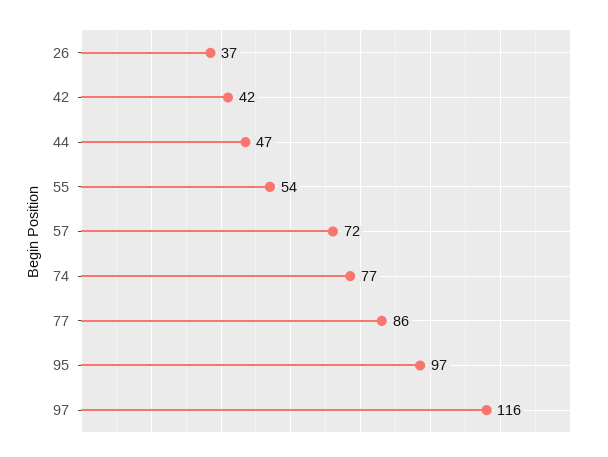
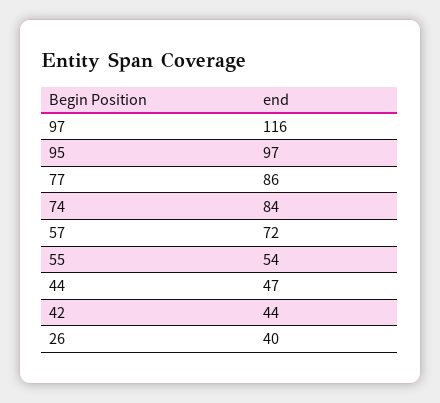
26: 37 -> 40
42: 42 -> 44
74: 77 -> 84

